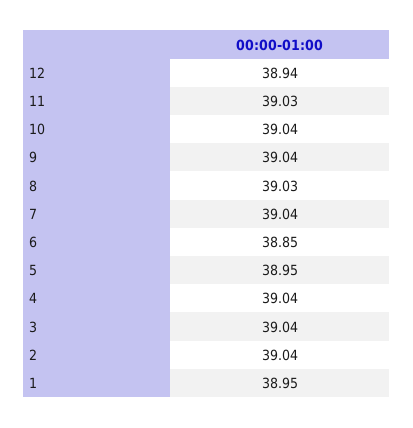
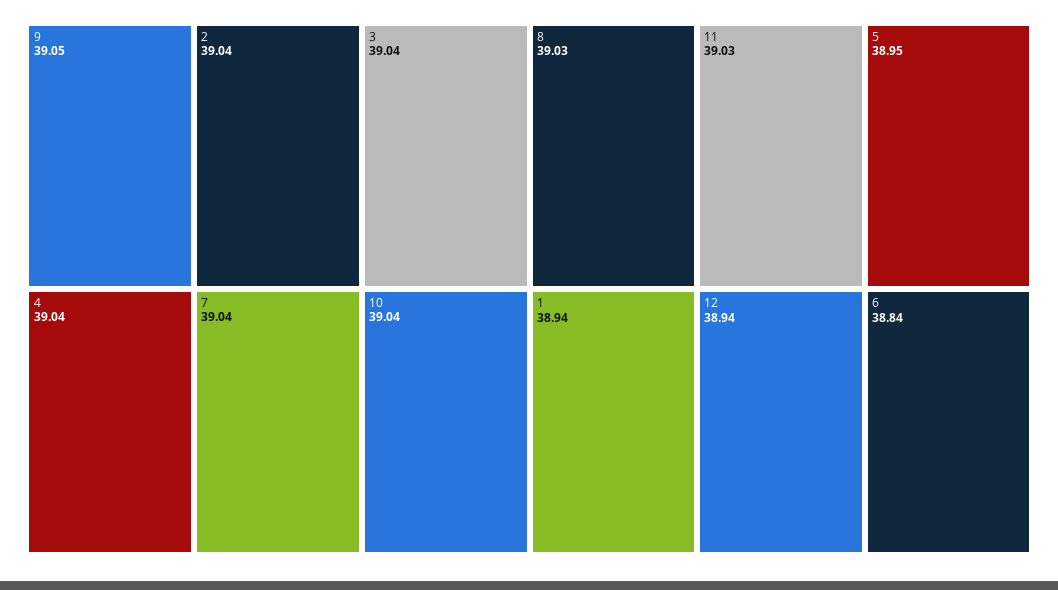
9: 39.04 -> 39.05
6: 38.85 -> 38.84
1: 38.95 -> 38.94

